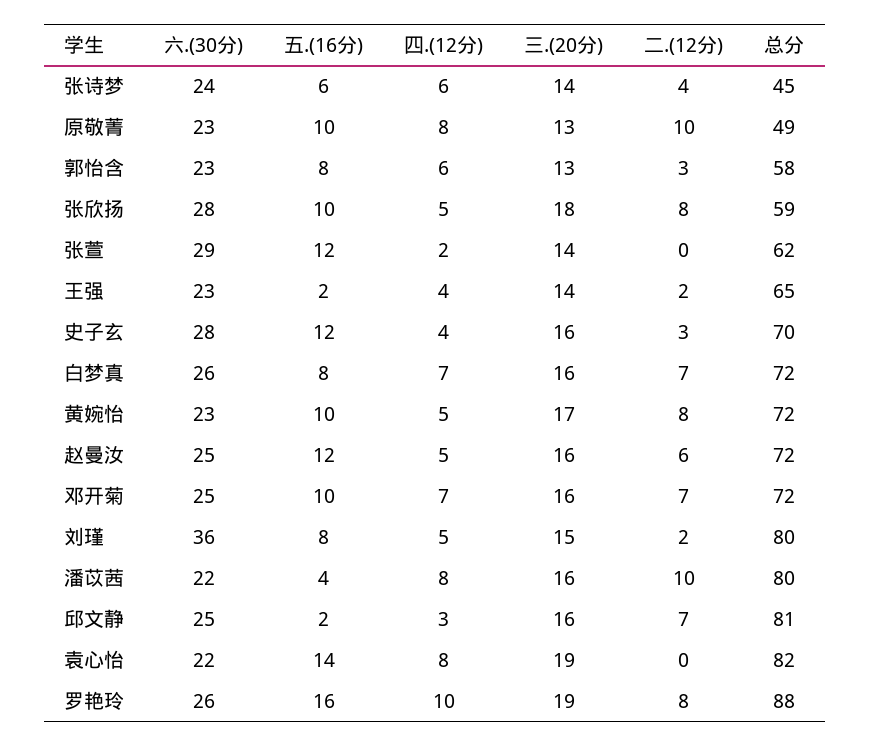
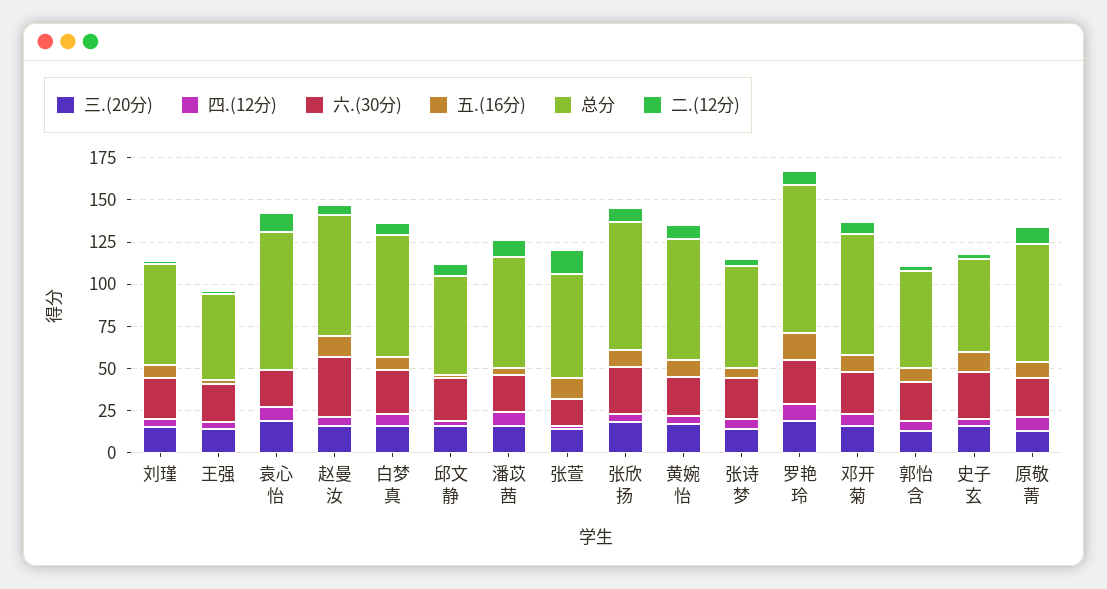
总分, 张诗梦: 45 -> 60
总分, 原敬菁: 49 -> 70
总分, 张欣扬: 59 -> 75
六.(30分), 张萱: 29 -> 15
二.(12分), 张萱: 0 -> 15
总分, 王强: 65 -> 50
总分, 史子玄: 70 -> 55
六.(30分), 赵曼汝: 25 -> 35
六.(30分), 刘瑾: 36 -> 25
总分, 刘瑾: 80 -> 60
总分, 潘苡茜: 80 -> 65
总分, 邱文静: 81 -> 60
五.(16分), 袁心怡: 14 -> 0
二.(12分), 袁心怡: 0 -> 10

